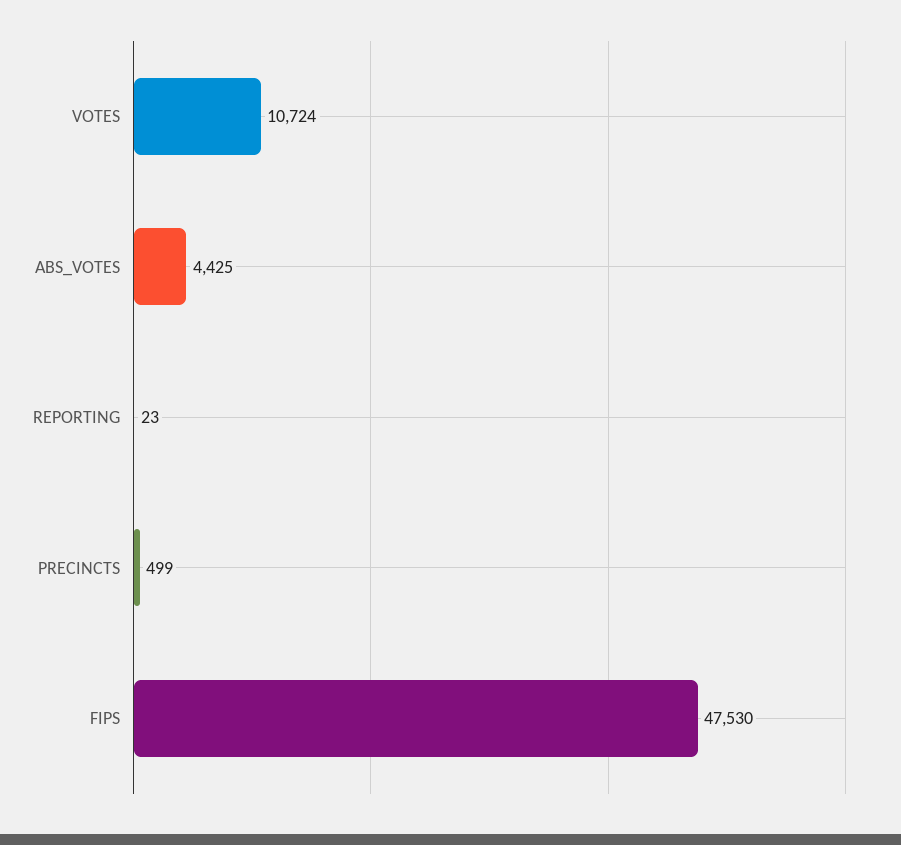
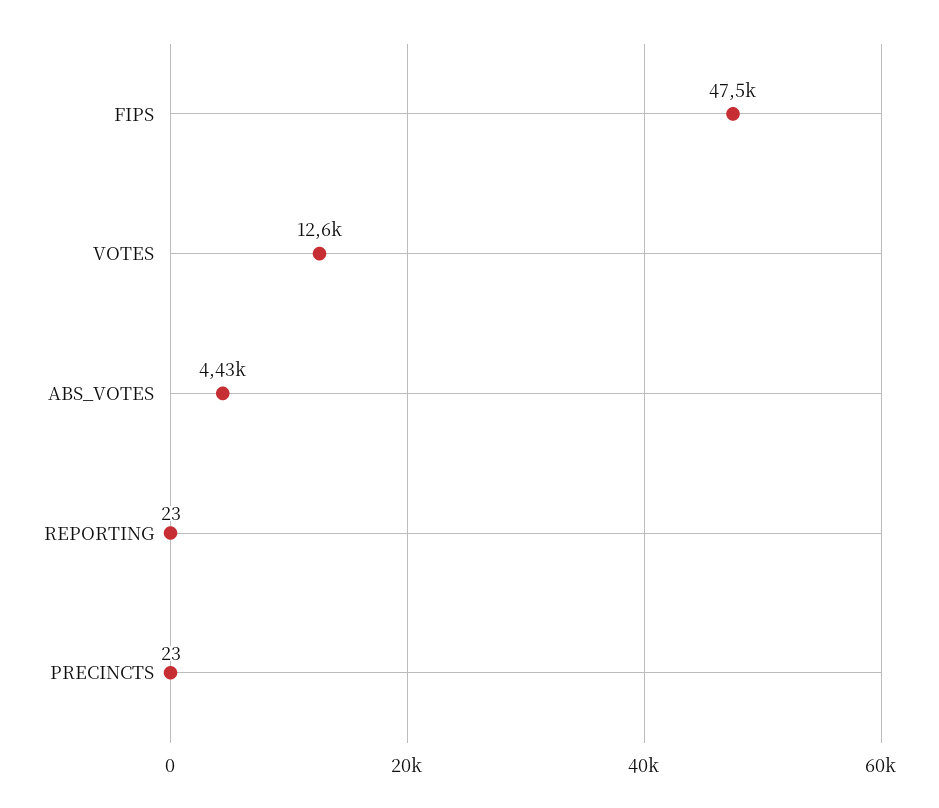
VOTES: 10724 -> 12600
PRECINCTS: 499 -> 23

